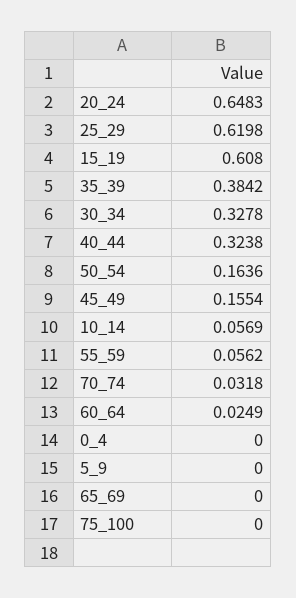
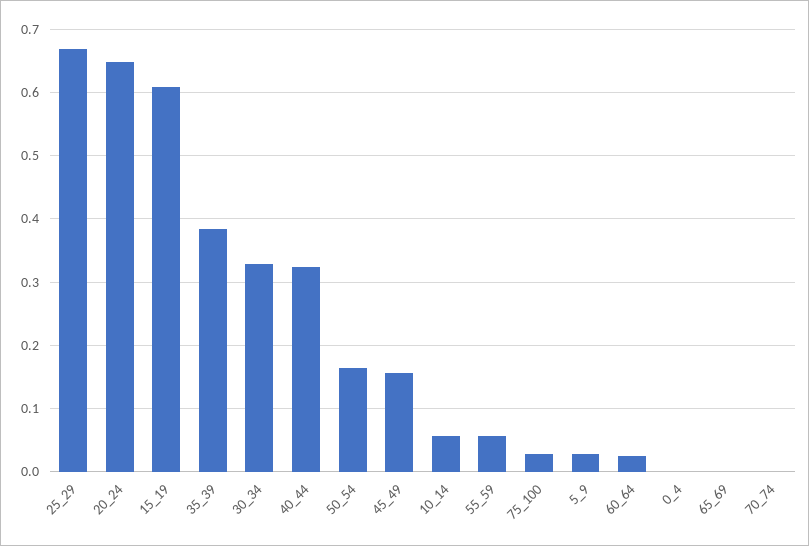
25_29: 0.6198 -> 0.67
70_74: 0.0318 -> 0
5_9: 0 -> 0.03
75_100: 0 -> 0.03

